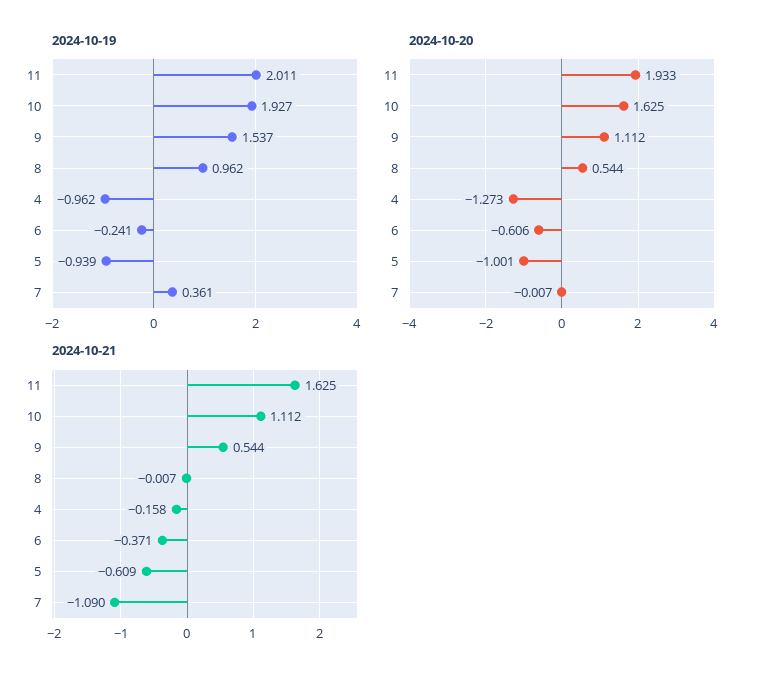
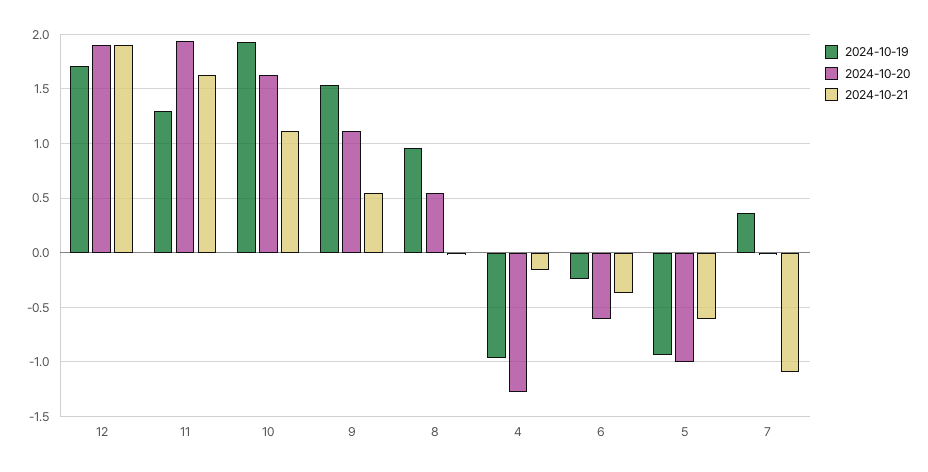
2024-10-19, 11: 2.011 -> 1.3
2024-10-19, 12: none -> 1.7
2024-10-20, 12: none -> 1.9
2024-10-21, 12: none -> 1.9

